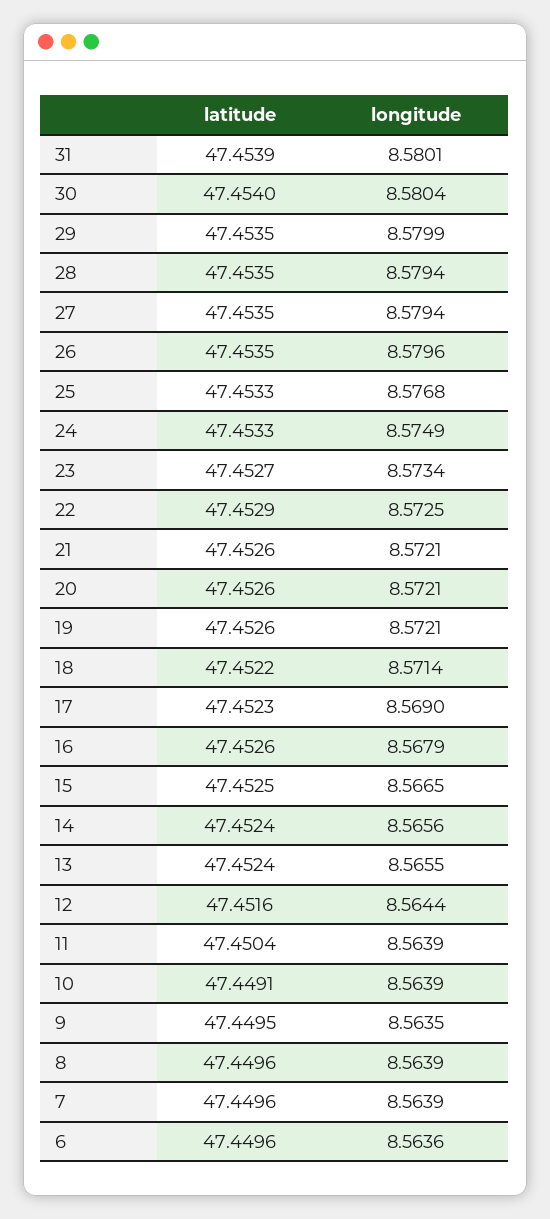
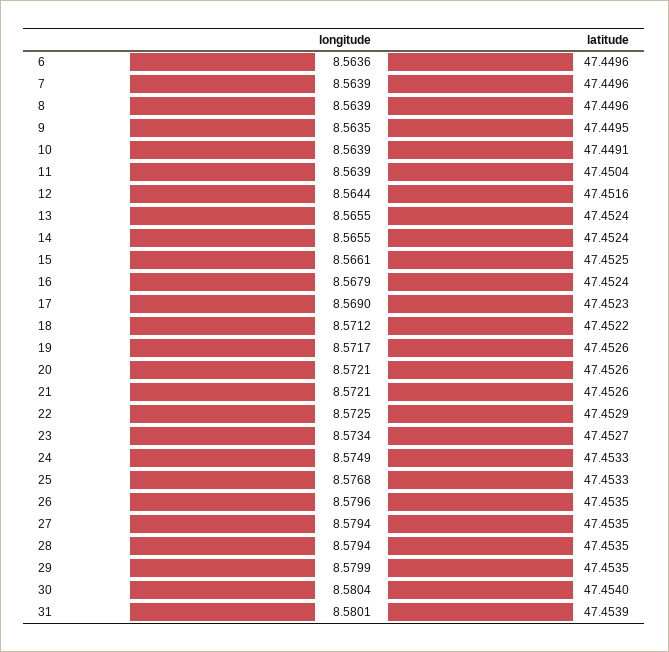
longitude, 19: 8.5721 -> 8.5717
longitude, 18: 8.5714 -> 8.5712
latitude, 16: 47.4526 -> 47.4524
longitude, 15: 8.5665 -> 8.5661
longitude, 14: 8.5656 -> 8.5655

